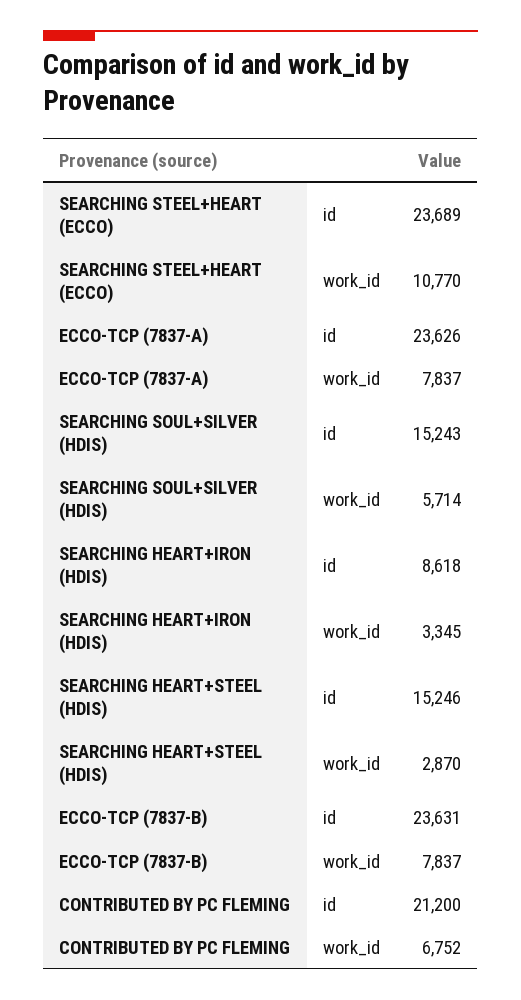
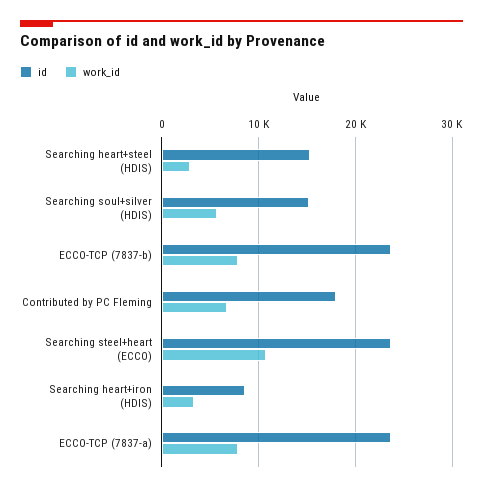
id, CONTRIBUTED BY PC FLEMING: 21200 -> 18000

